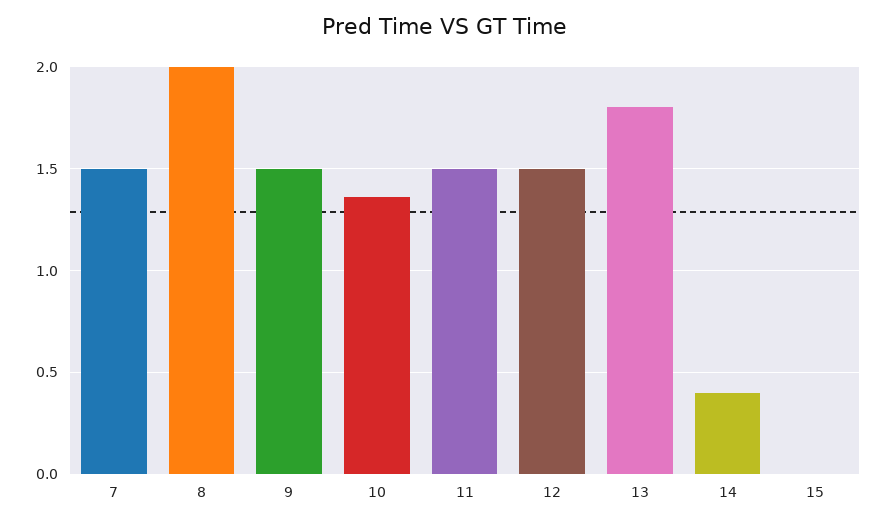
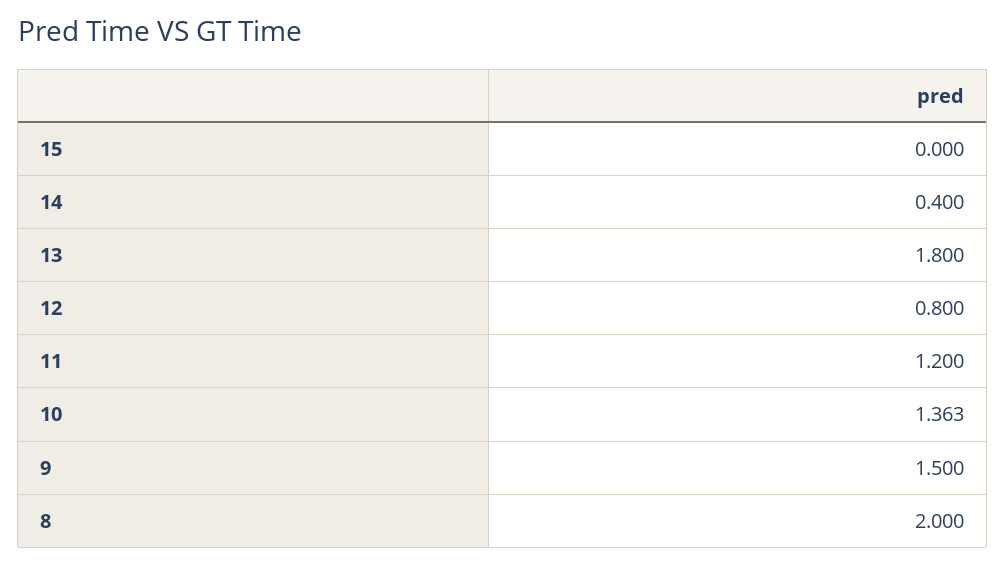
7: 1.5 -> none
11: 1.5 -> 1.2
12: 1.5 -> 0.8

